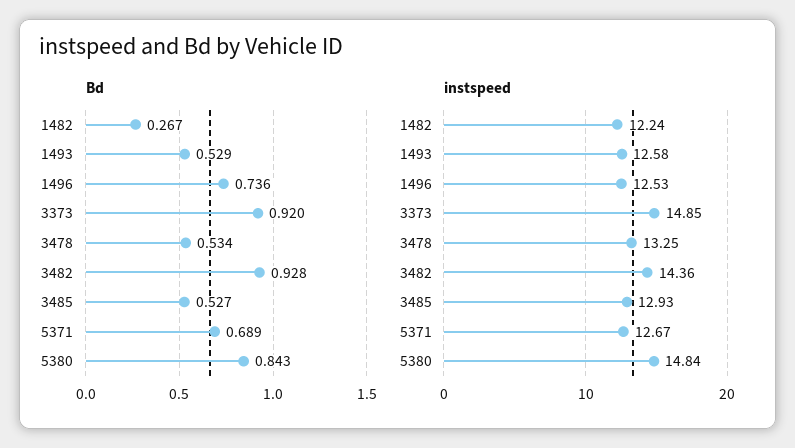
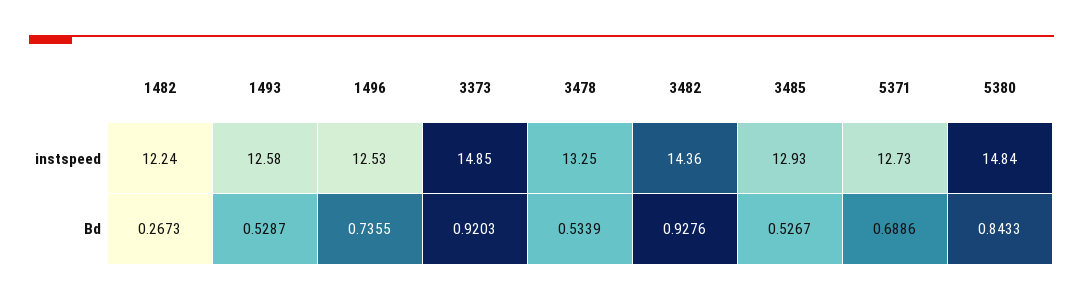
instspeed, 5371: 12.67 -> 12.73

